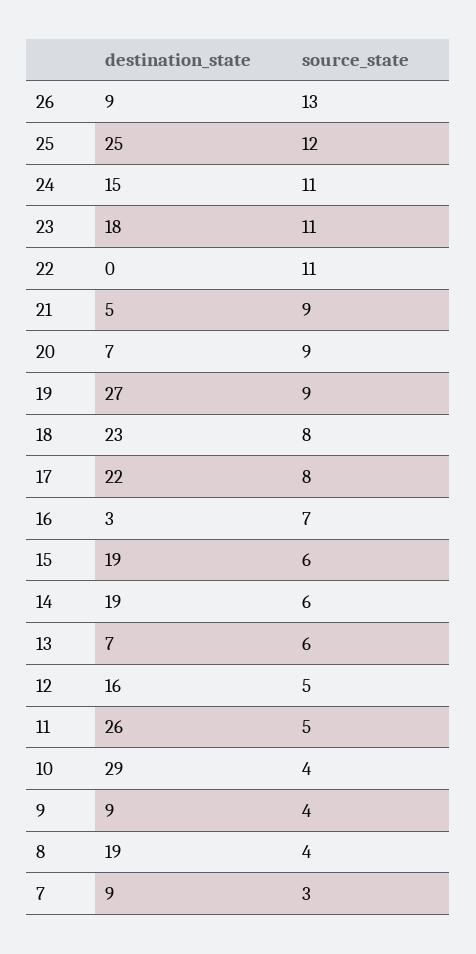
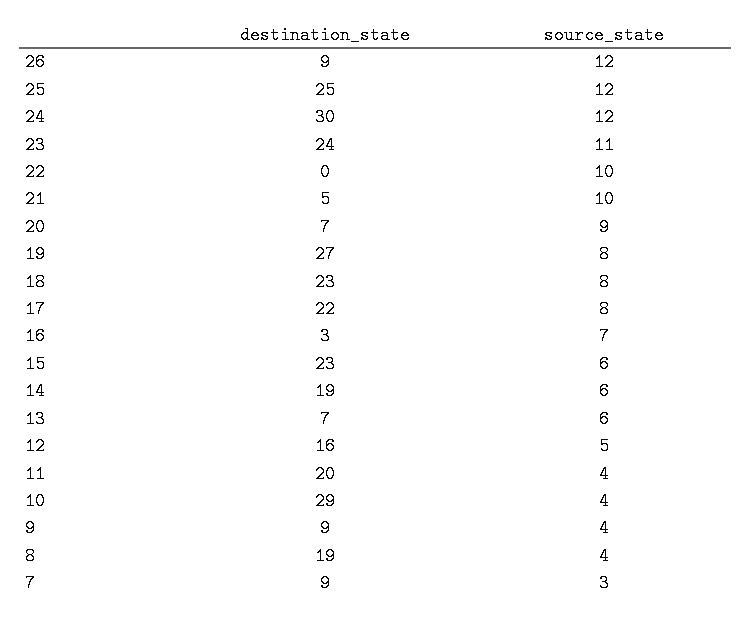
source_state, 26: 13 -> 12
destination_state, 24: 15 -> 30
source_state, 24: 11 -> 12
destination_state, 23: 18 -> 24
source_state, 22: 11 -> 10
source_state, 21: 9 -> 10
source_state, 19: 9 -> 8
destination_state, 15: 19 -> 23
destination_state, 11: 26 -> 20
source_state, 11: 5 -> 4

